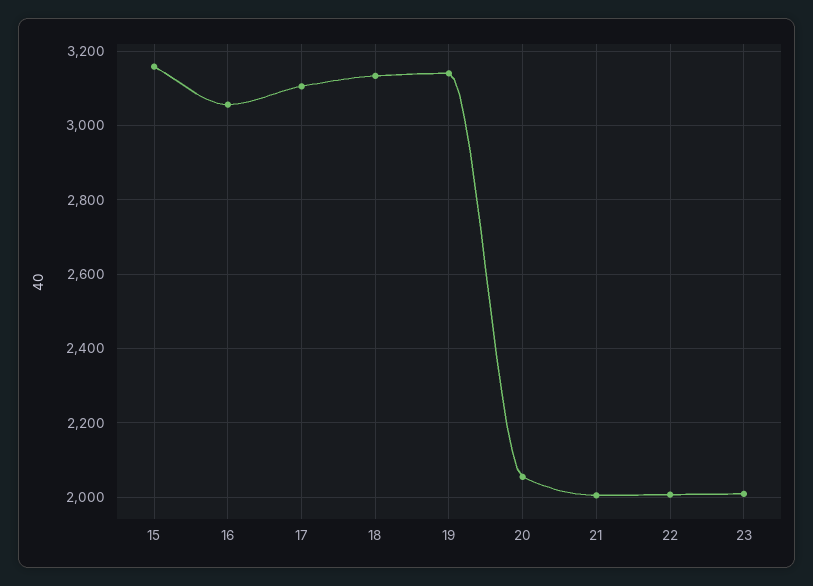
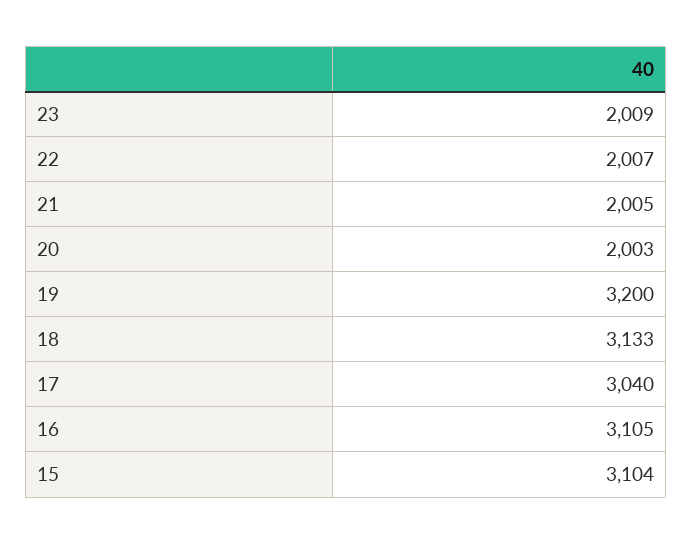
15: 3160 -> 3104
16: 3060 -> 3105
17: 3100 -> 3040
19: 3140 -> 3200
20: 2060 -> 2003

